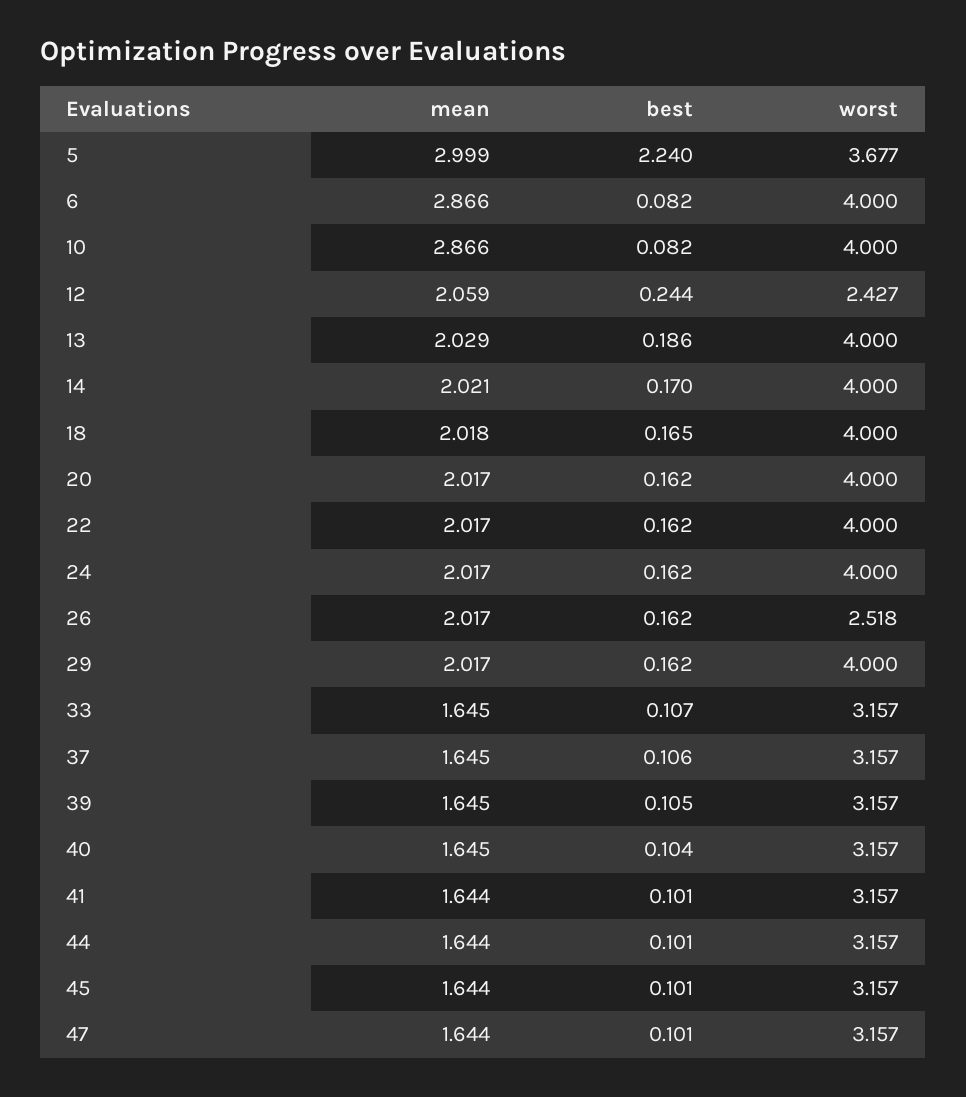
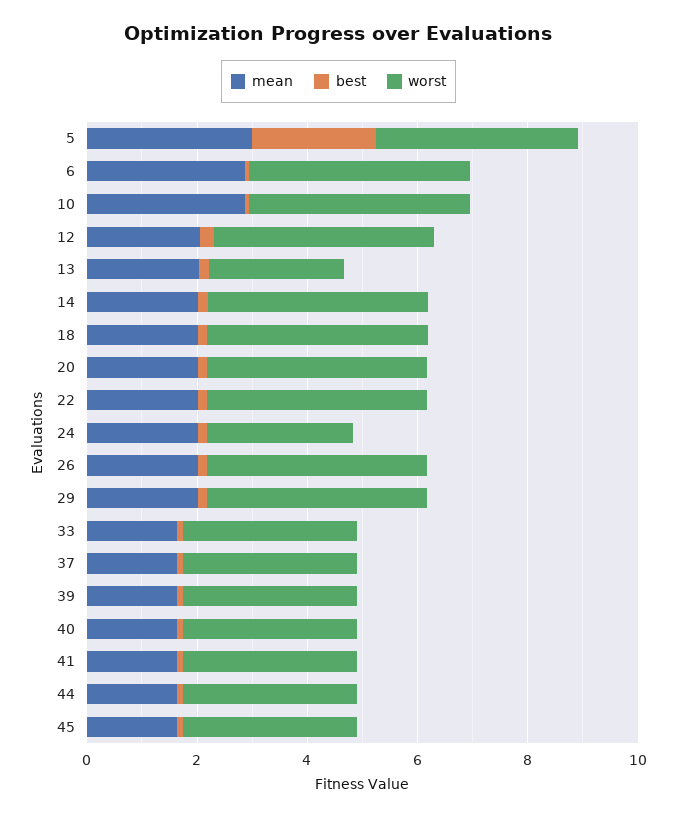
worst, 12: 2.427 -> 4
worst, 13: 4 -> 2.5
worst, 24: 4 -> 2.5
worst, 26: 2.518 -> 4
mean, 47: 1.644 -> none
best, 47: 0.101 -> none
worst, 47: 3.157 -> none

